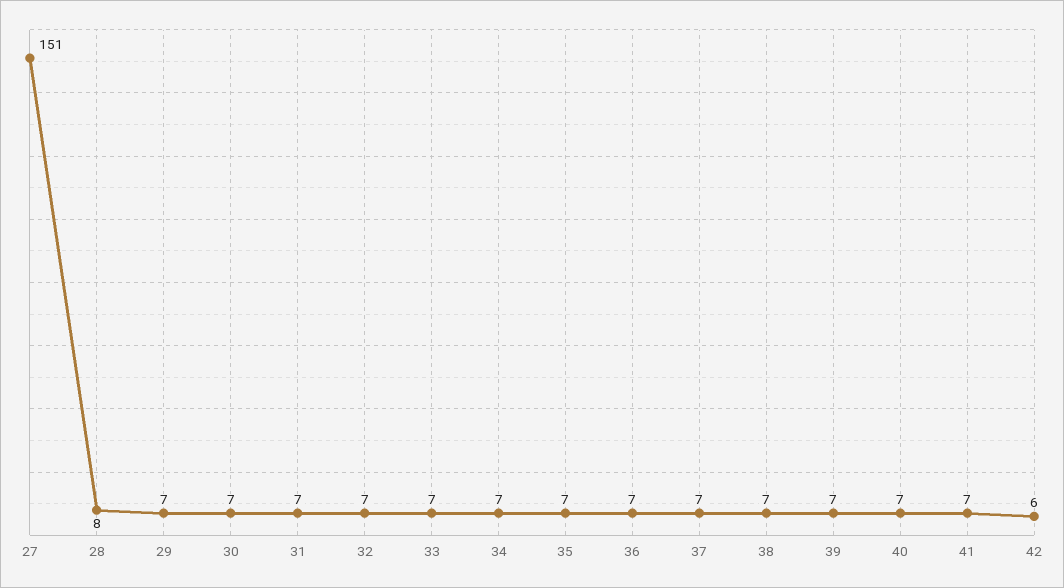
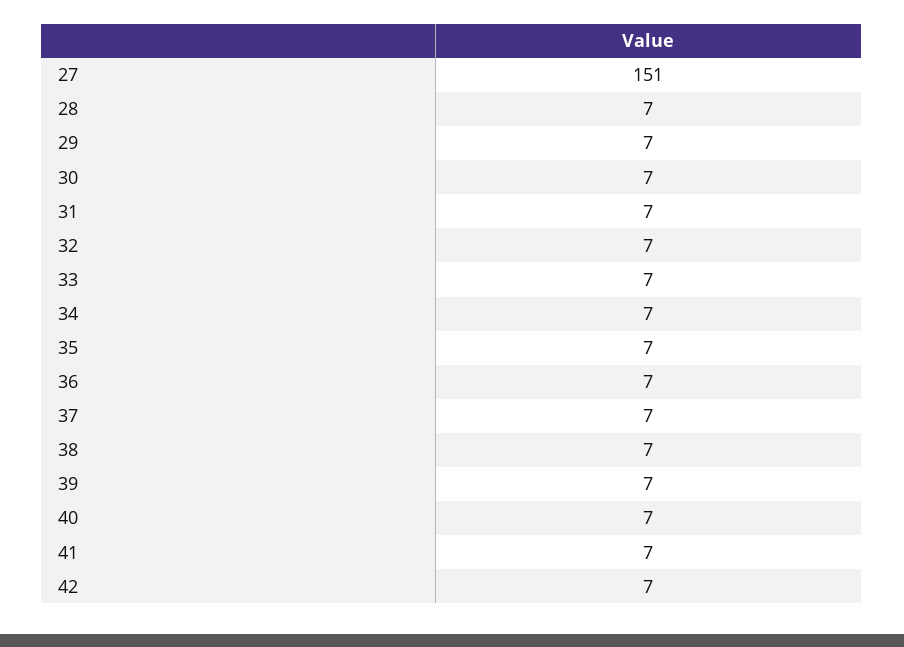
28: 8 -> 7
42: 6 -> 7

